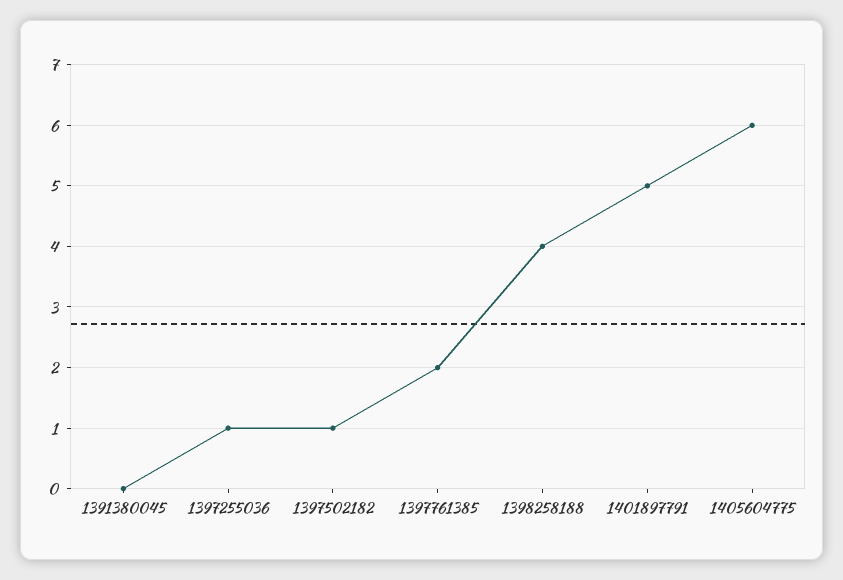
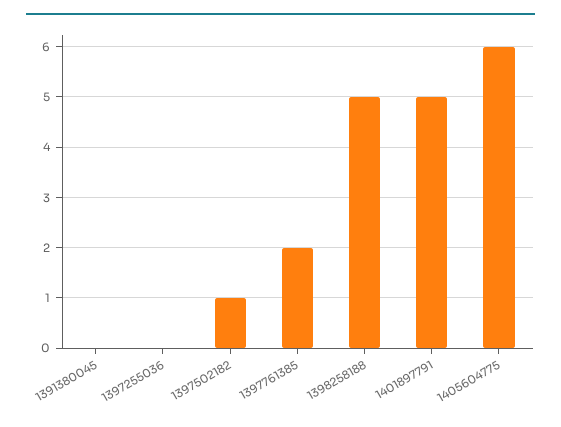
1397255036: 1 -> 0
1398258188: 4 -> 5

